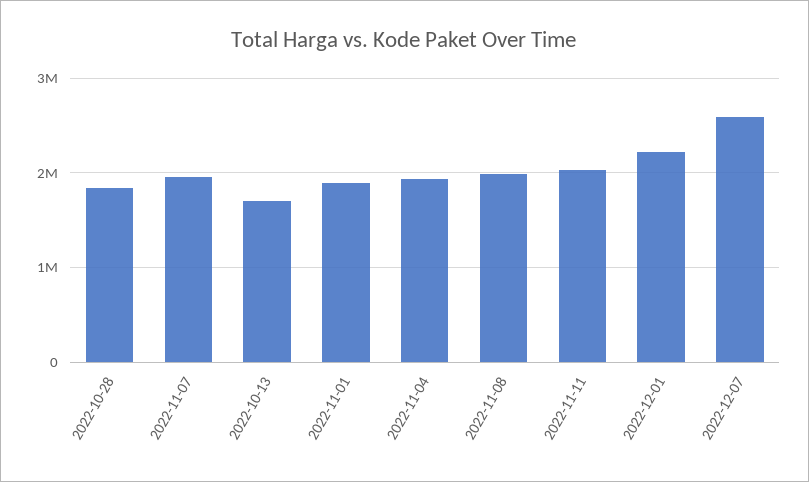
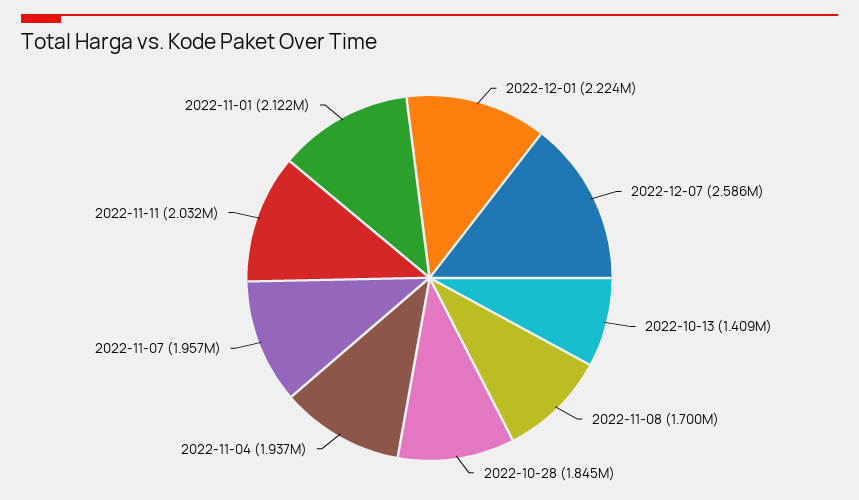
2022-10-13: 1700000 -> 1409000
2022-11-01: 1900000 -> 2122000
2022-11-08: 2000000 -> 1700000

